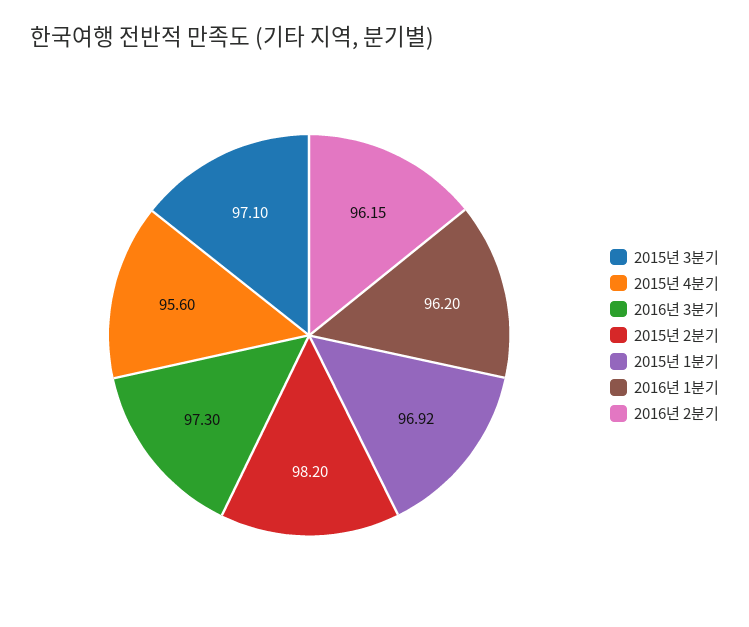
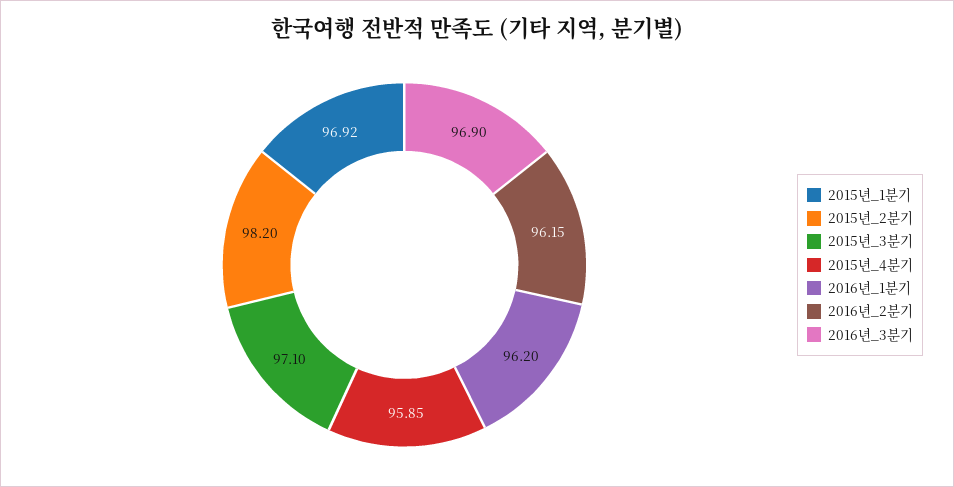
2015년 4분기: 95.6 -> 95.85
2016년 3분기: 97.3 -> 96.9

